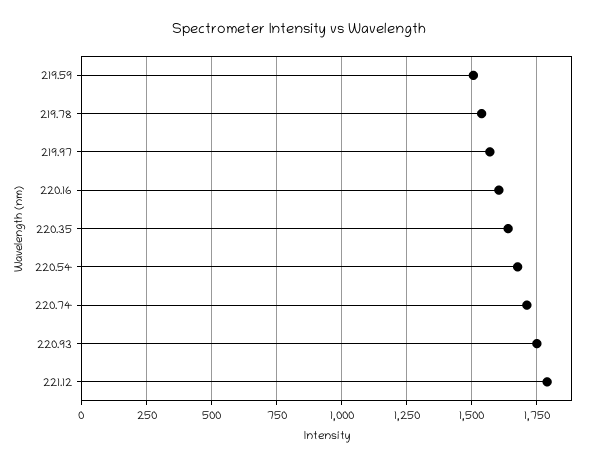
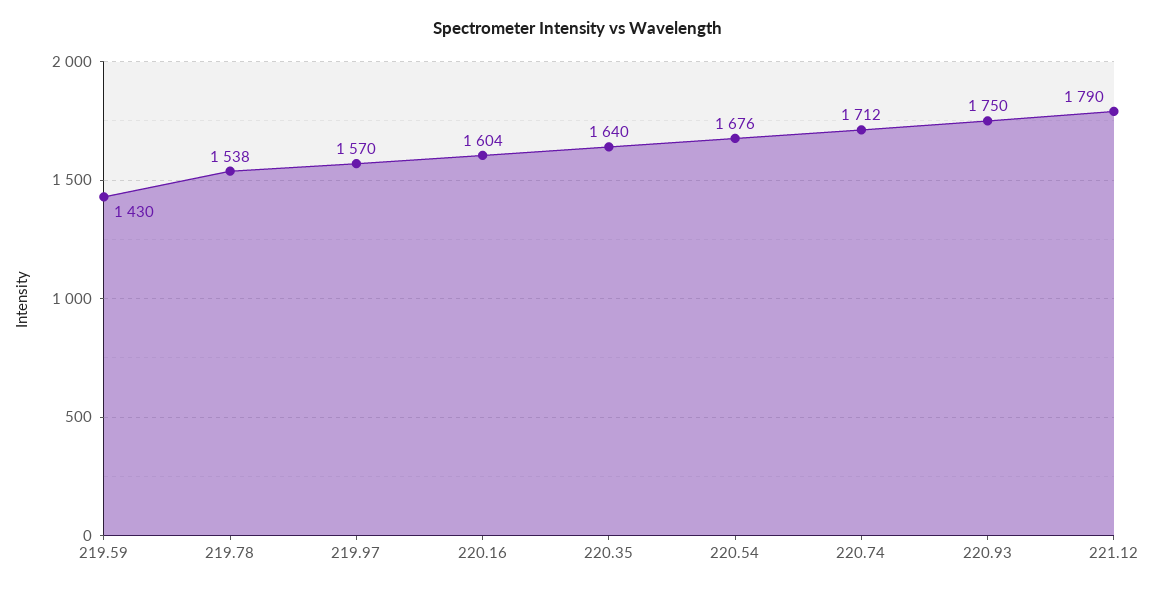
219.59: 1500 -> 1430

